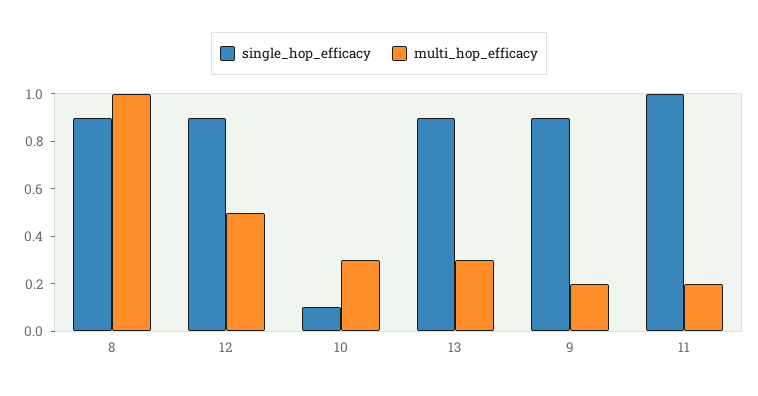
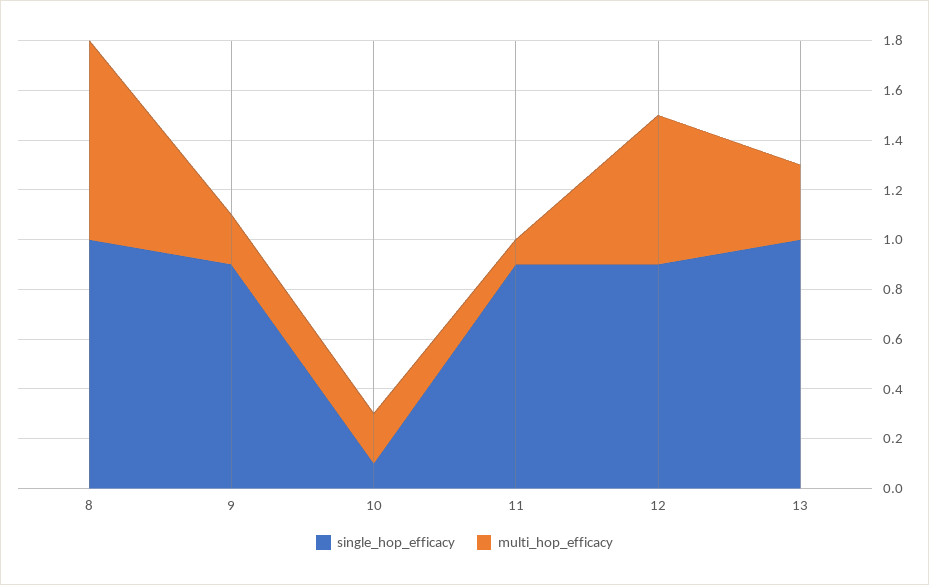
single_hop_efficacy, 8: 0.9 -> 1
multi_hop_efficacy, 8: 1 -> 0.8
multi_hop_efficacy, 12: 0.5 -> 0.6
multi_hop_efficacy, 10: 0.3 -> 0.2
single_hop_efficacy, 13: 0.9 -> 1
single_hop_efficacy, 11: 1 -> 0.9
multi_hop_efficacy, 11: 0.2 -> 0.1

